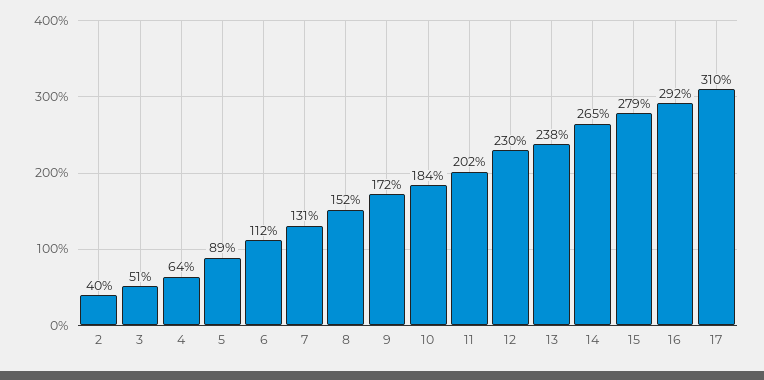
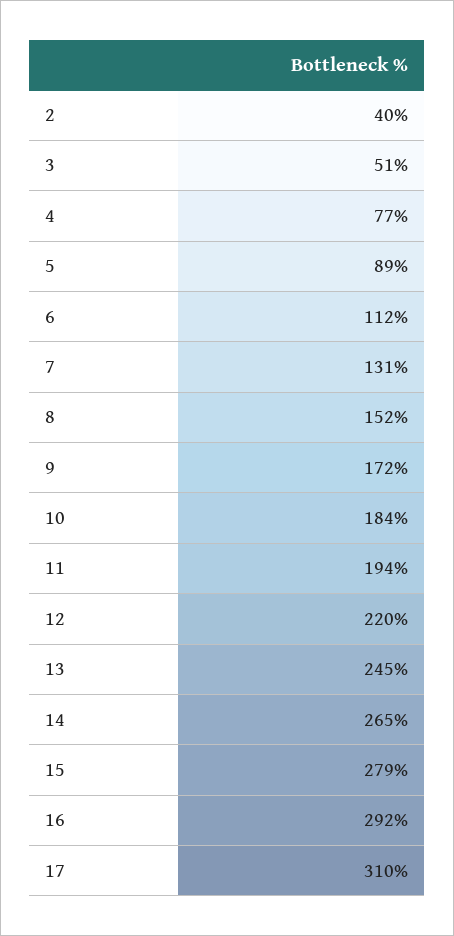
4: 64 -> 77
11: 202 -> 194
12: 230 -> 220
13: 238 -> 245

